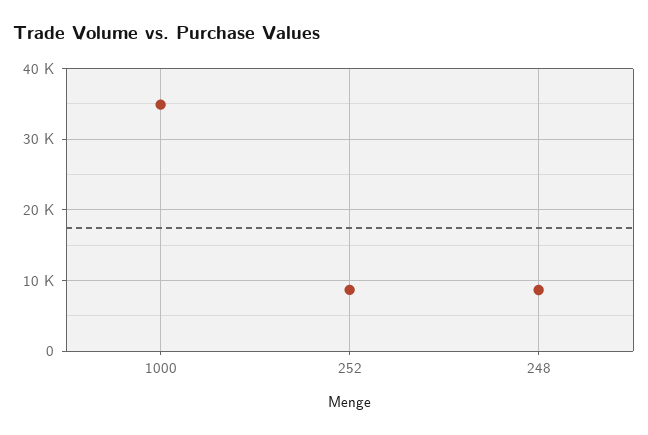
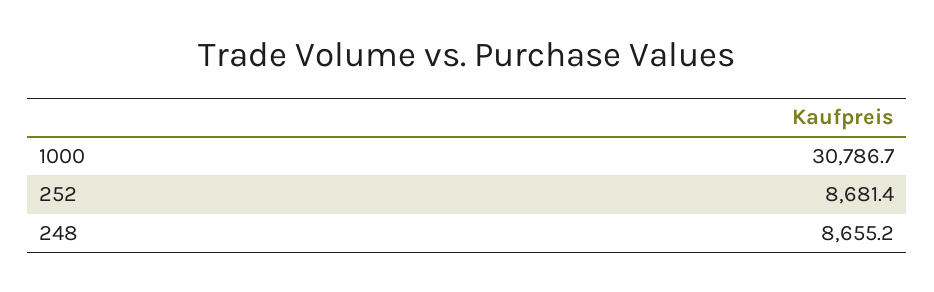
1000: 35000 -> 30786.7

